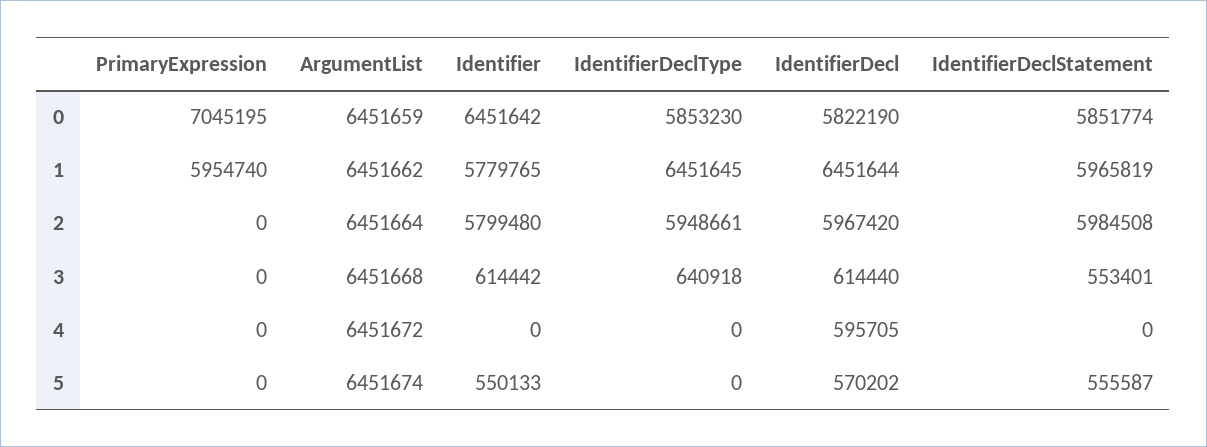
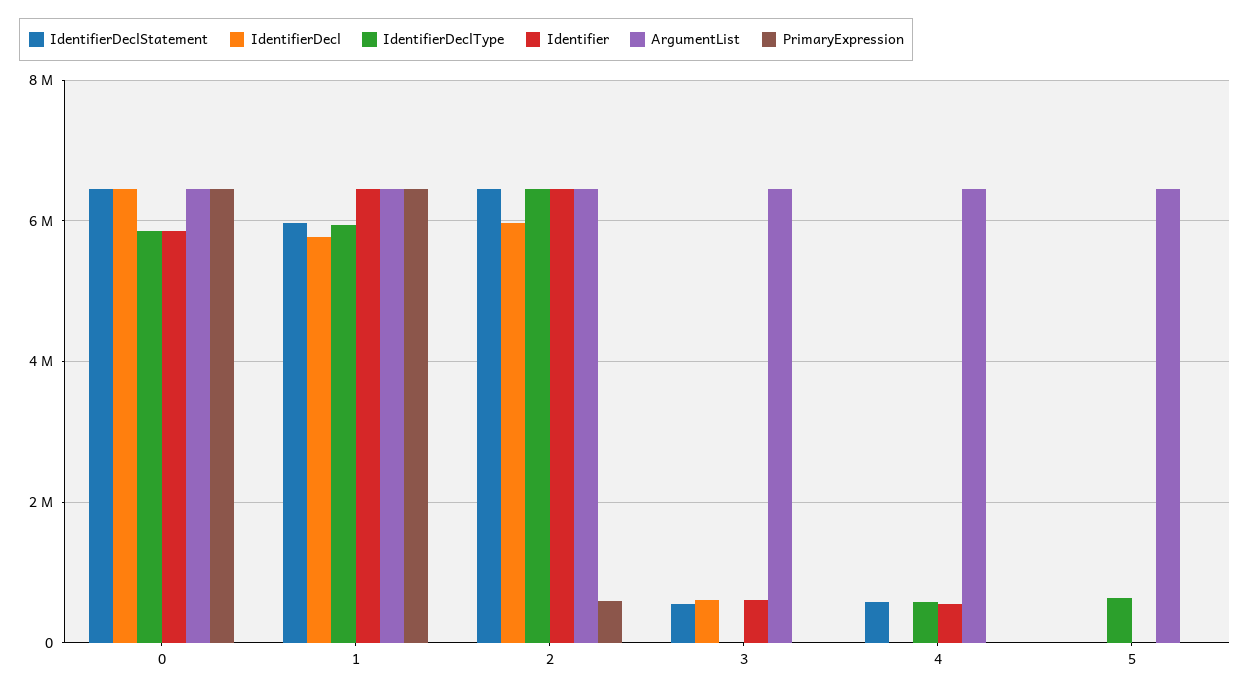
PrimaryExpression, 0: 7045195 -> 6400000
Identifier, 0: 6451642 -> 5800000
IdentifierDecl, 0: 5822190 -> 6400000
IdentifierDeclStatement, 0: 5851774 -> 6400000
PrimaryExpression, 1: 5954740 -> 6400000
Identifier, 1: 5779765 -> 6400000
IdentifierDeclType, 1: 6451645 -> 6000000
IdentifierDecl, 1: 6451644 -> 5800000
PrimaryExpression, 2: 0 -> 600000
Identifier, 2: 5799480 -> 6400000
IdentifierDeclType, 2: 5948661 -> 6400000
IdentifierDeclStatement, 2: 5984508 -> 6400000
IdentifierDeclType, 3: 640918 -> 0
Identifier, 4: 0 -> 600000
IdentifierDeclType, 4: 0 -> 600000
IdentifierDecl, 4: 595705 -> 0
IdentifierDeclStatement, 4: 0 -> 600000
Identifier, 5: 550133 -> 0
IdentifierDeclType, 5: 0 -> 600000
IdentifierDecl, 5: 570202 -> 0
IdentifierDeclStatement, 5: 555587 -> 0

